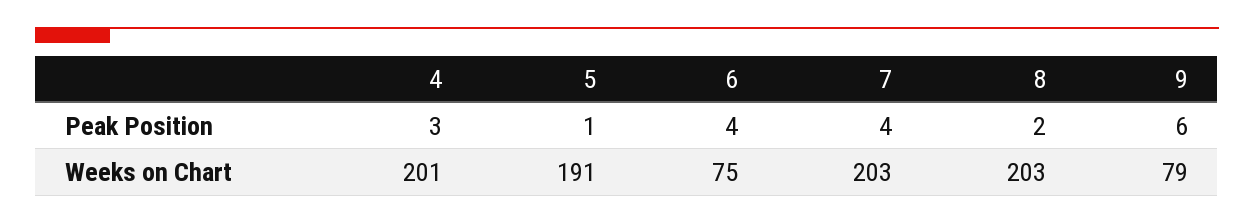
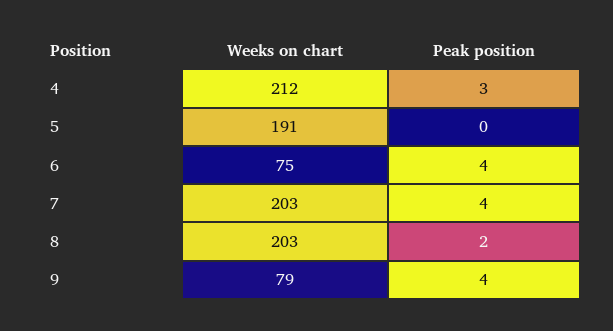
5, Peak Position: 1 -> 0
9, Peak Position: 6 -> 4
4, Weeks on Chart: 201 -> 212

